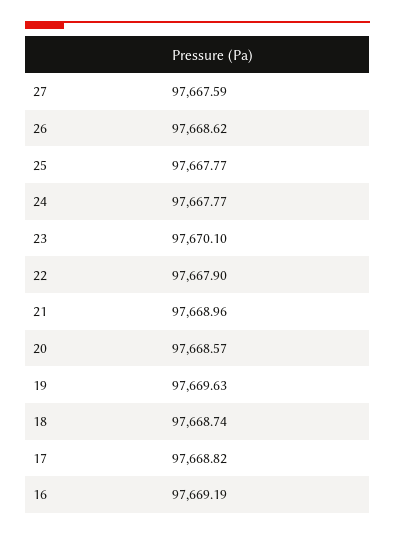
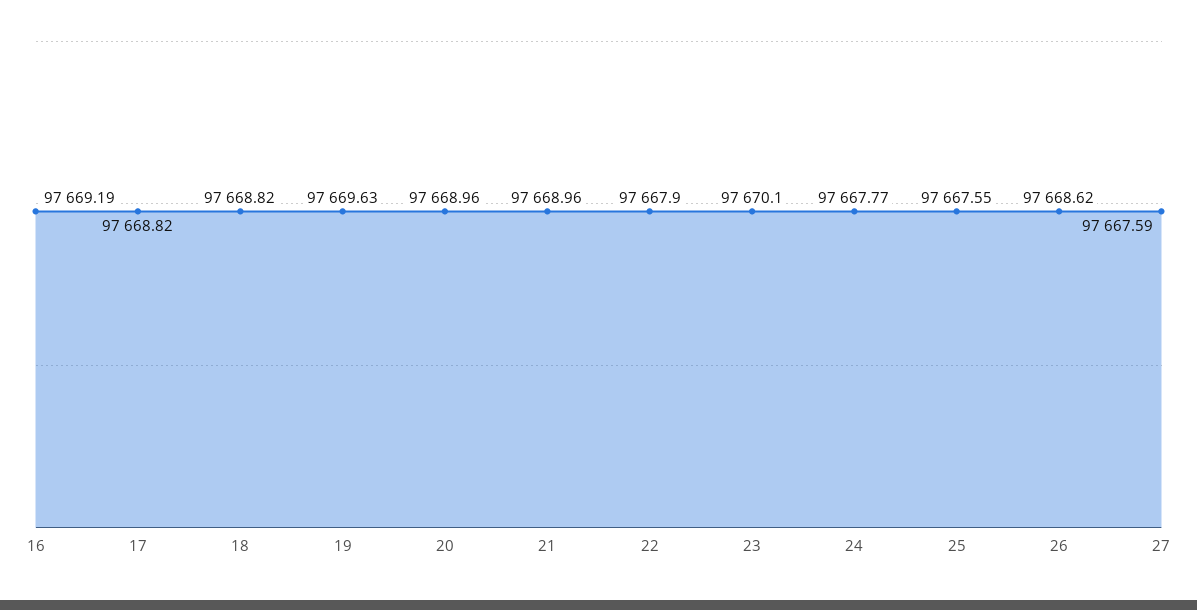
25: 97667.77 -> 97667.55
20: 97668.57 -> 97668.96
18: 97668.74 -> 97668.82

